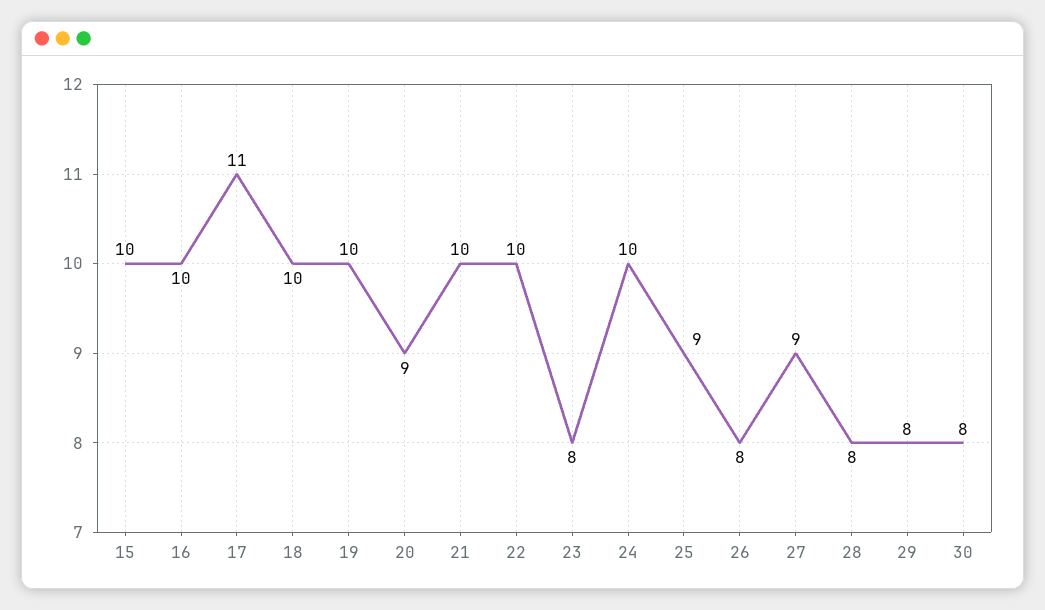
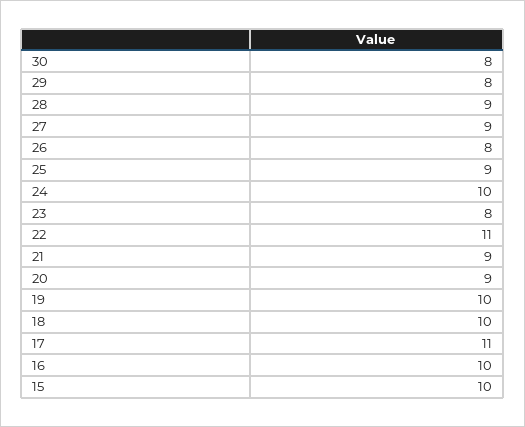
21: 10 -> 9
22: 10 -> 11
28: 8 -> 9

